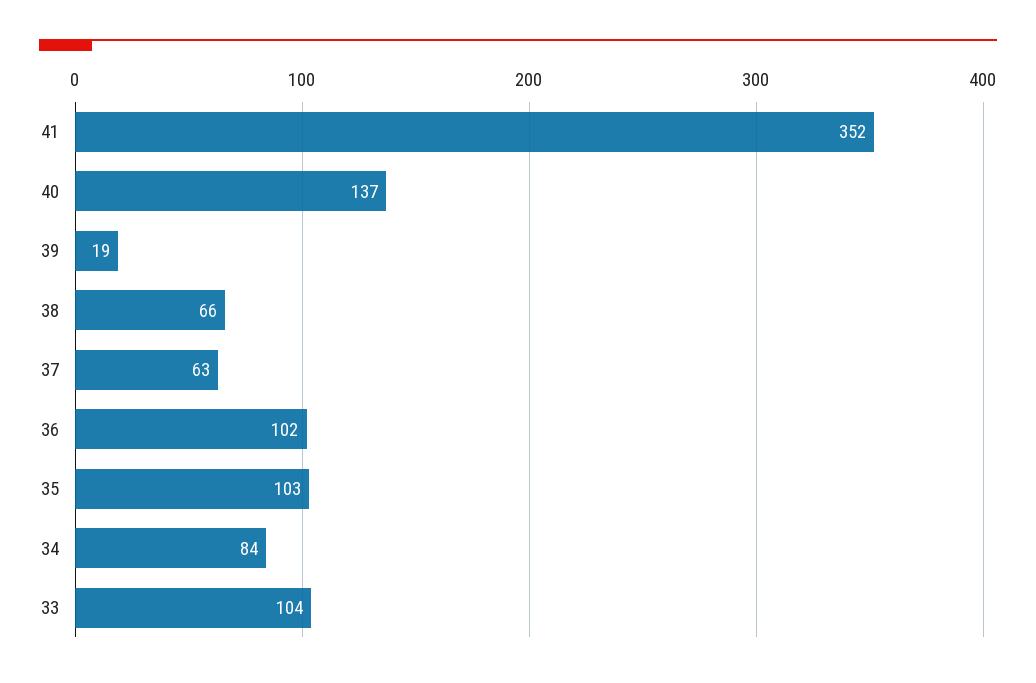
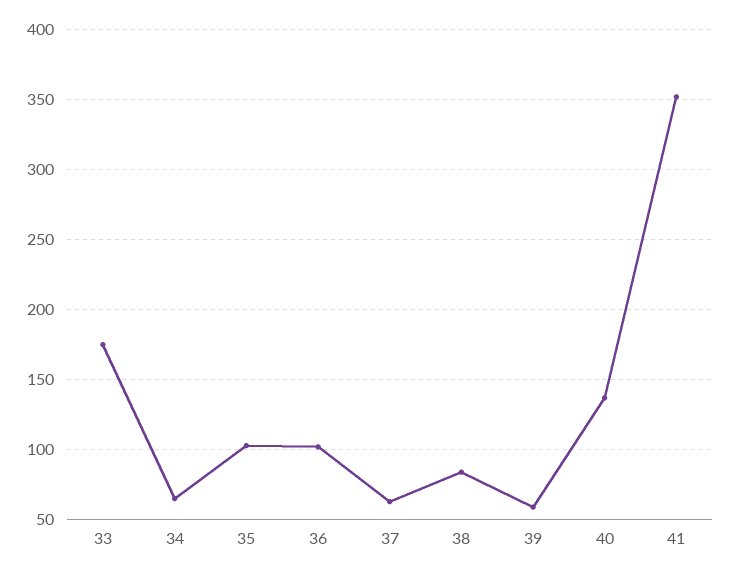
39: 19 -> 60
38: 66 -> 85
34: 84 -> 65
33: 104 -> 175

